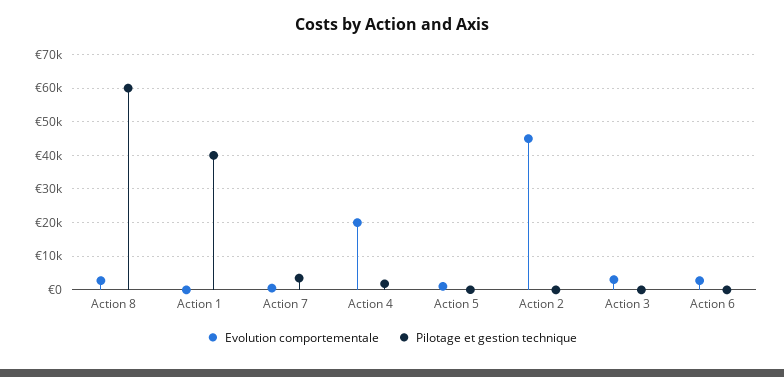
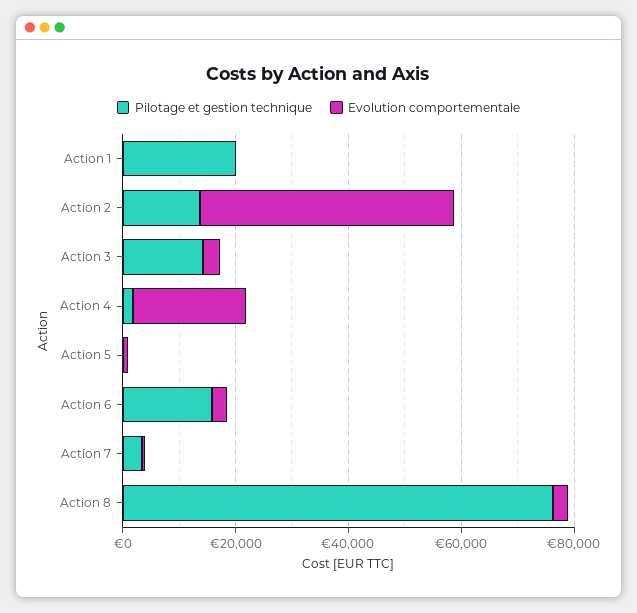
Pilotage et gestion technique, Action 8: 60000 -> 75000
Pilotage et gestion technique, Action 1: 40000 -> 20000
Pilotage et gestion technique, Action 2: 0 -> 15000
Pilotage et gestion technique, Action 3: 0 -> 15000
Pilotage et gestion technique, Action 6: 0 -> 15000

